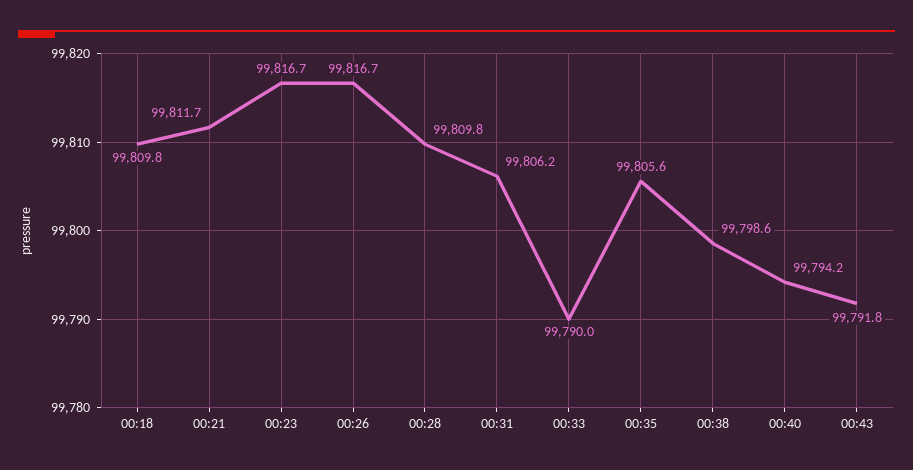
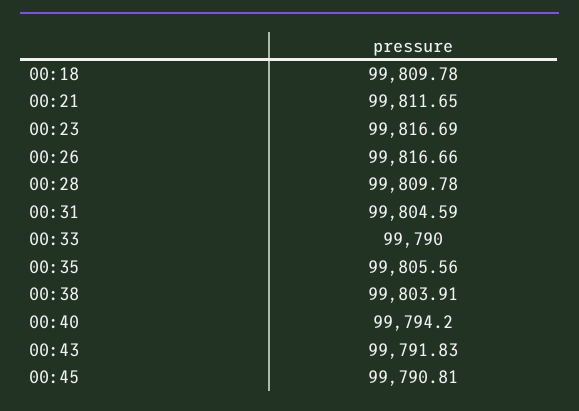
00:31: 99806.2 -> 99804.59
00:38: 99798.6 -> 99803.91
00:45: none -> 99790.81

